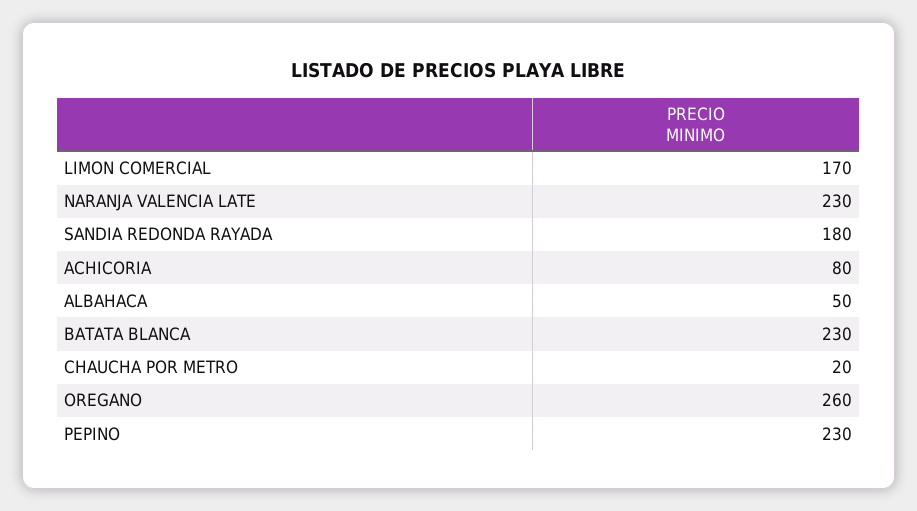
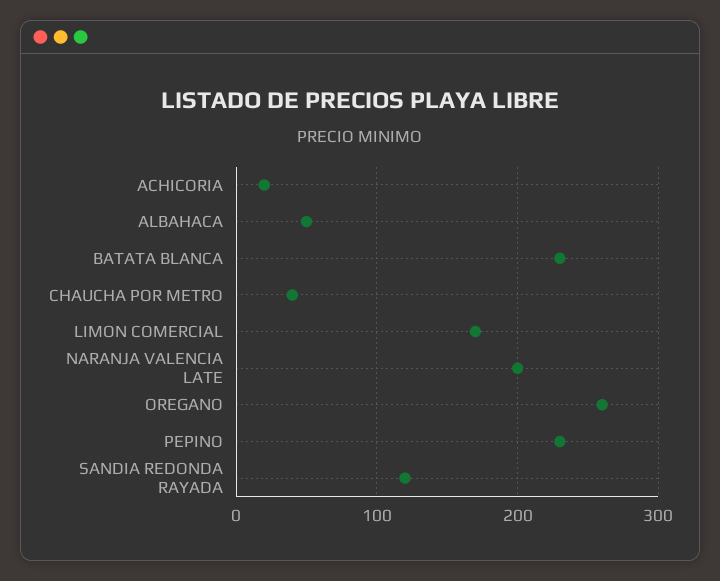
NARANJA VALENCIA LATE: 230 -> 200
SANDIA REDONDA RAYADA: 180 -> 120
ACHICORIA: 80 -> 20
CHAUCHA POR METRO: 20 -> 40

